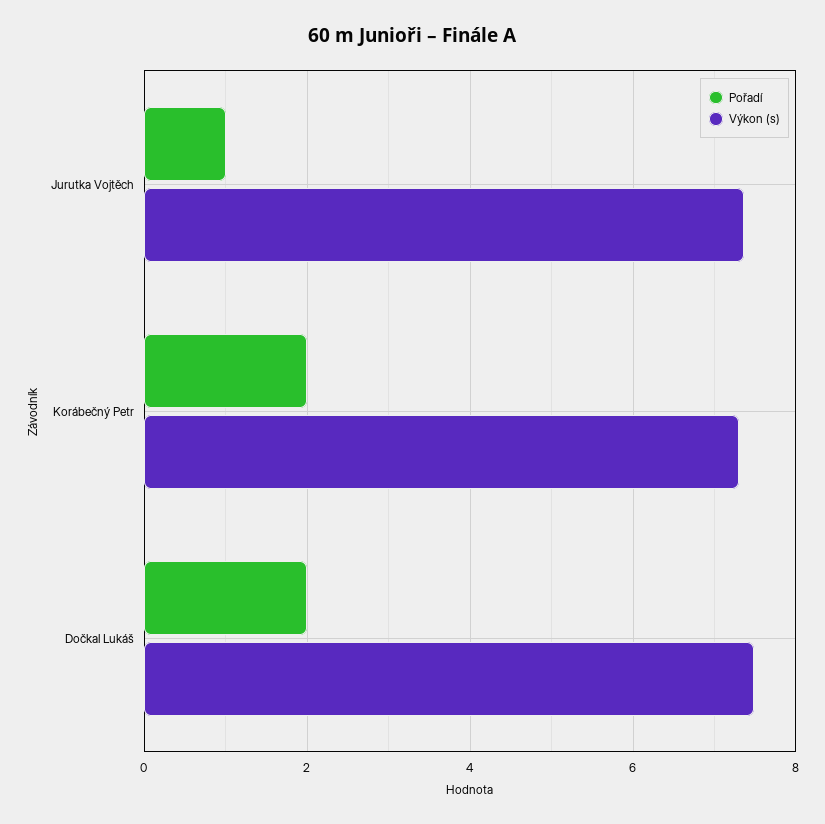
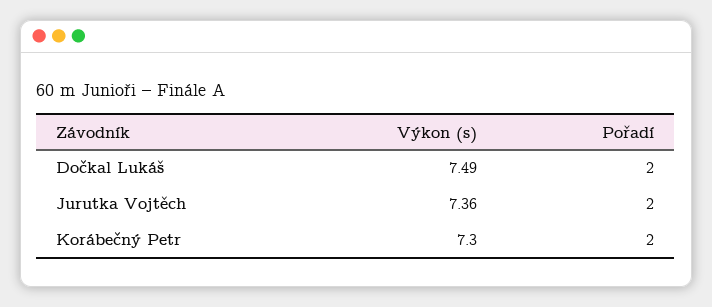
Pořadí, Jurutka Vojtěch: 1 -> 2

